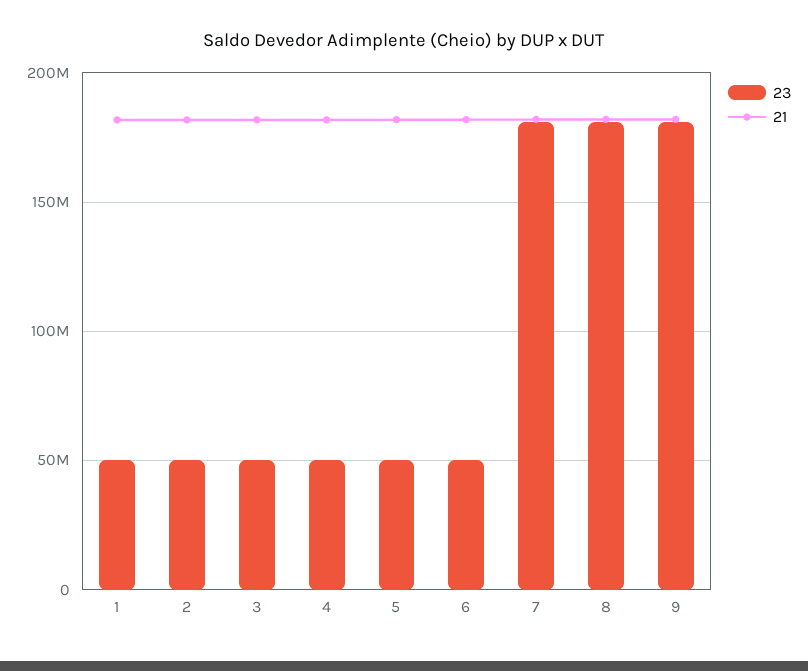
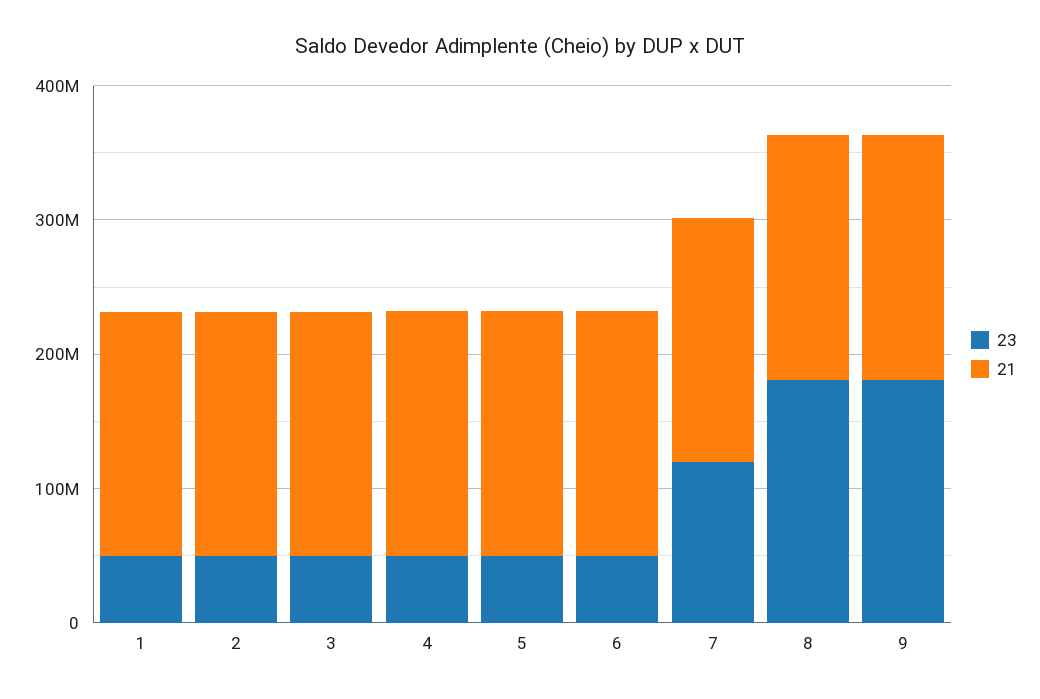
23, 7: 180000000 -> 120000000

